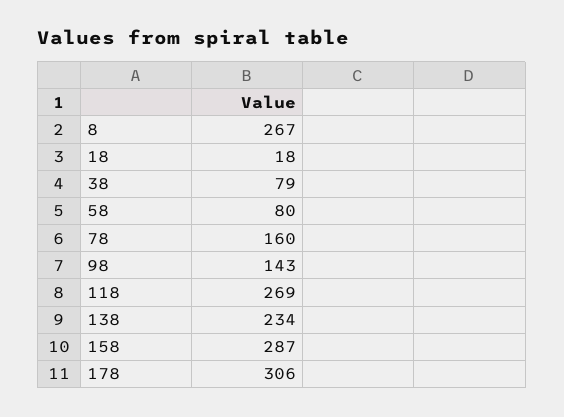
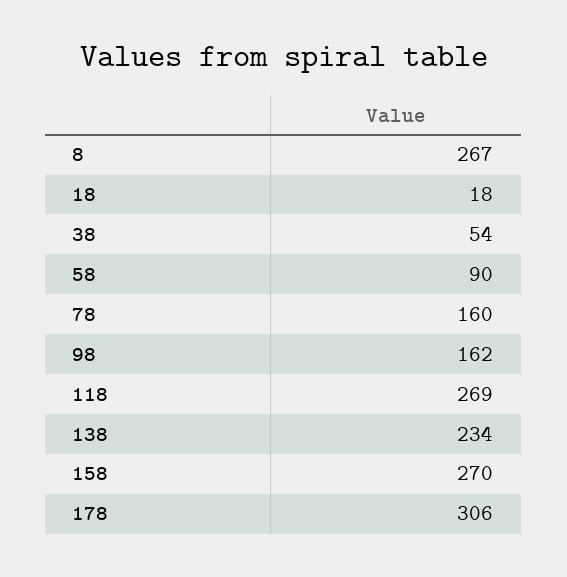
38: 79 -> 54
58: 80 -> 90
98: 143 -> 162
158: 287 -> 270

